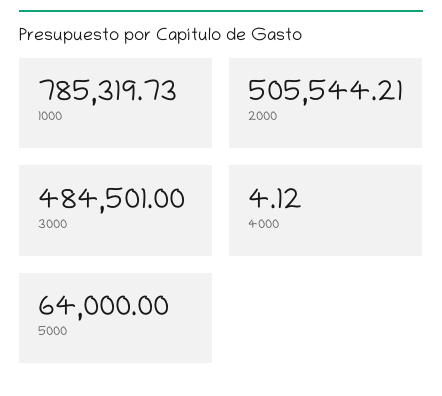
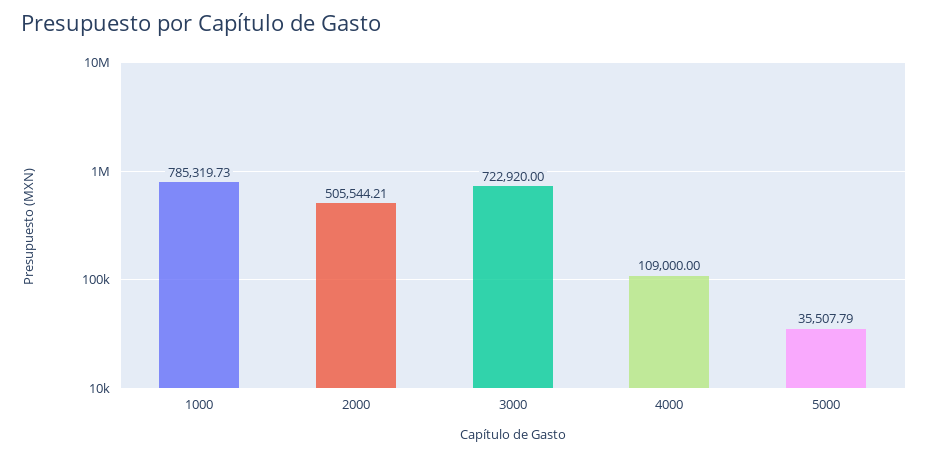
3000: 484501 -> 722920
4000: 4.12 -> 109000
5000: 64000 -> 35507.79

